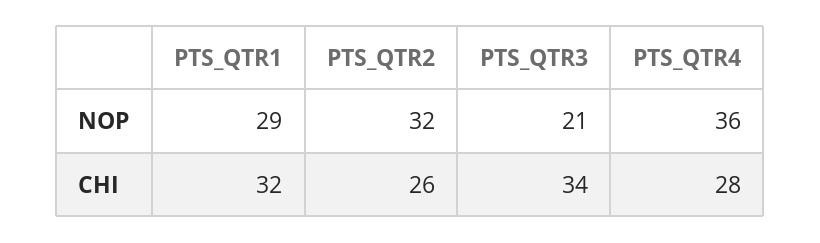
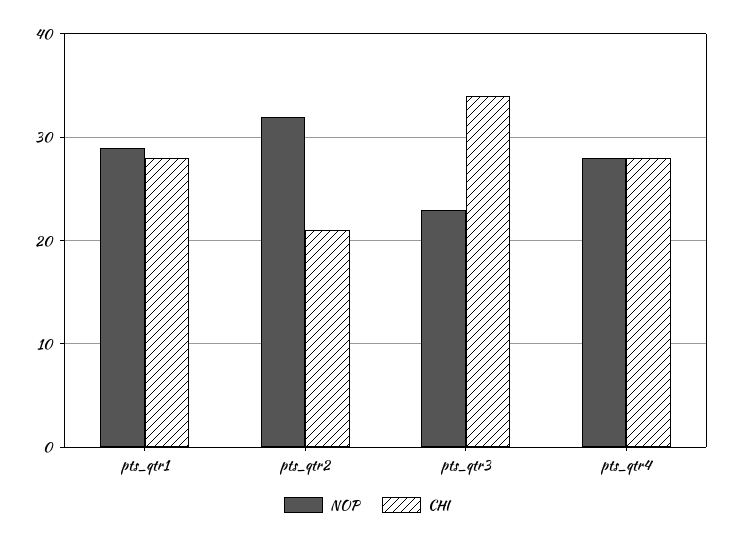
NOP, PTS_QTR3: 21 -> 23
NOP, PTS_QTR4: 36 -> 28
CHI, PTS_QTR1: 32 -> 28
CHI, PTS_QTR2: 26 -> 21

